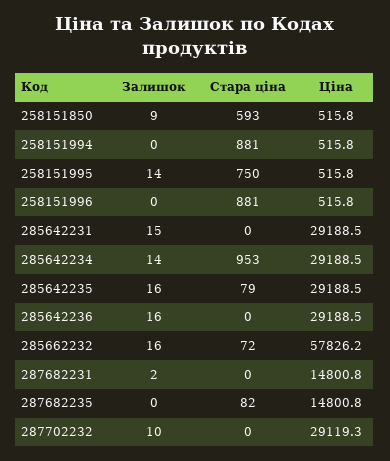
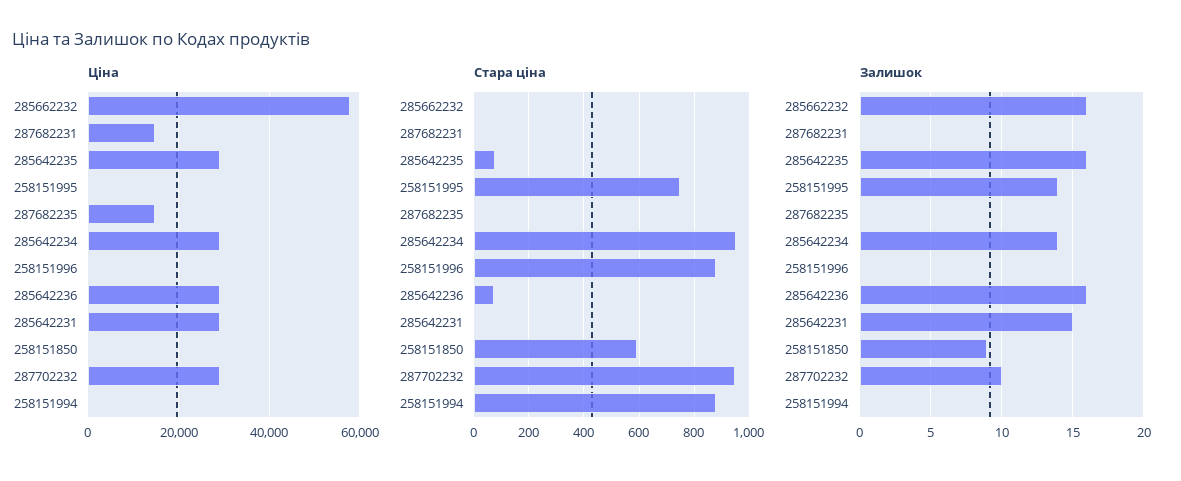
Стара ціна, 285642236: 0 -> 75
Стара ціна, 285662232: 72 -> 0
Залишок, 287682231: 2 -> 0
Стара ціна, 287682235: 82 -> 0
Стара ціна, 287702232: 0 -> 950

